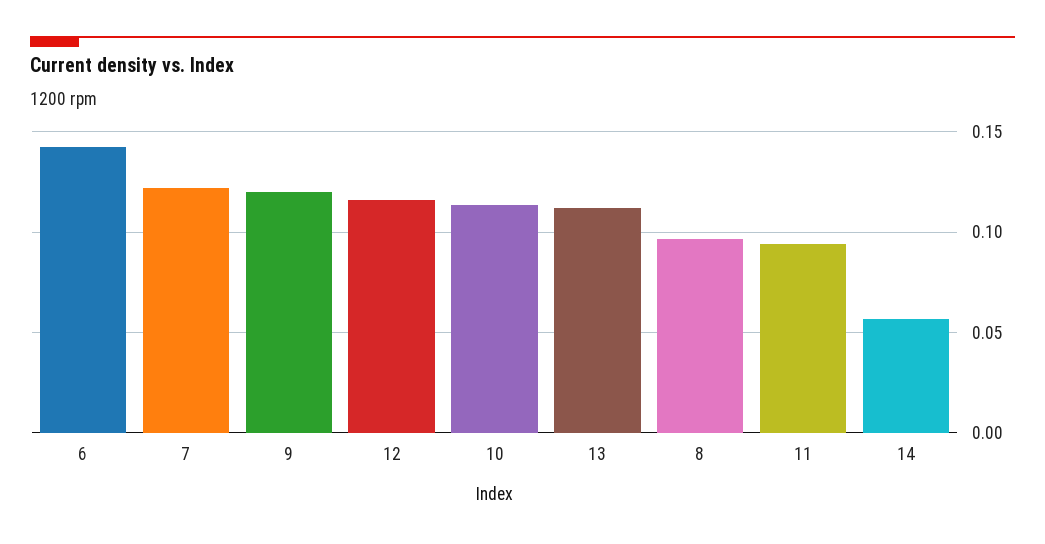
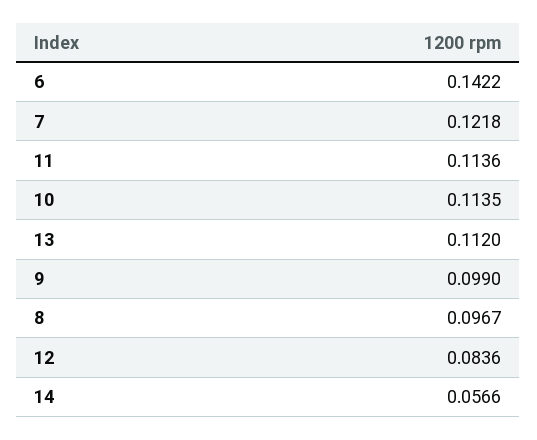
9: 0.12 -> 0.099
12: 0.115 -> 0.0836
11: 0.095 -> 0.1136

